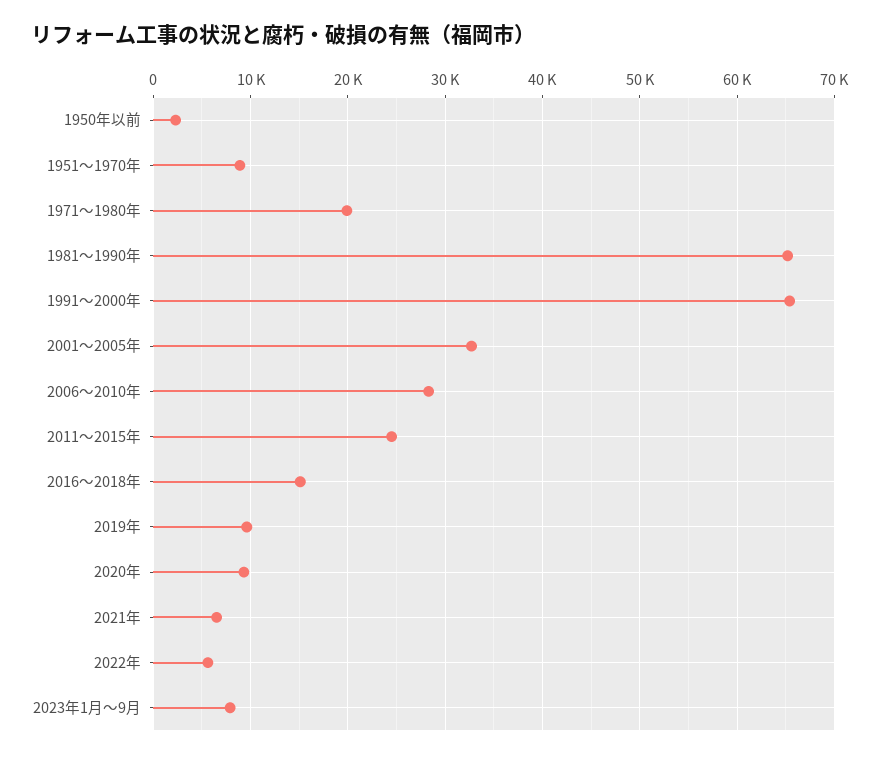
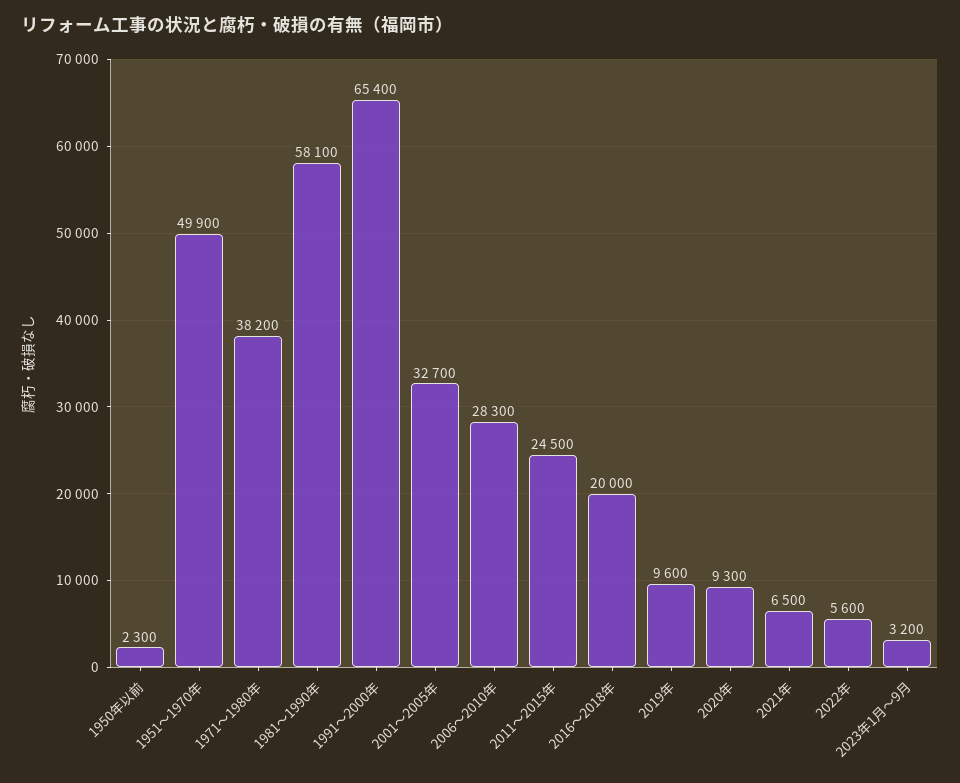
1951～1970年: 9000 -> 49900
1971～1980年: 20000 -> 38200
1981～1990年: 65000 -> 58100
2016～2018年: 15000 -> 20000
2023年1月～9月: 8000 -> 3200

